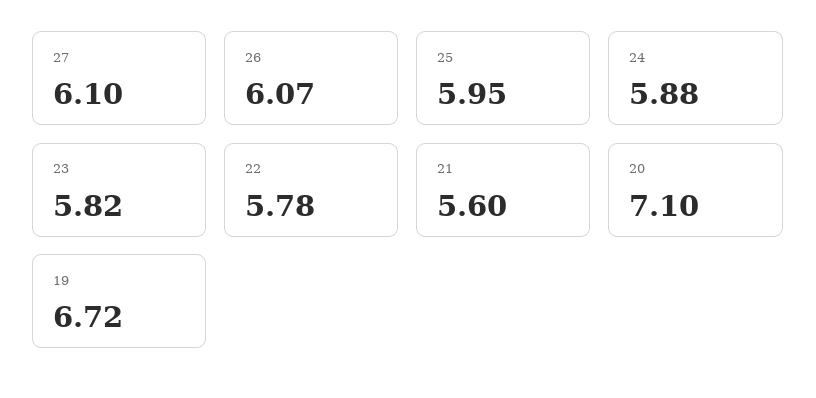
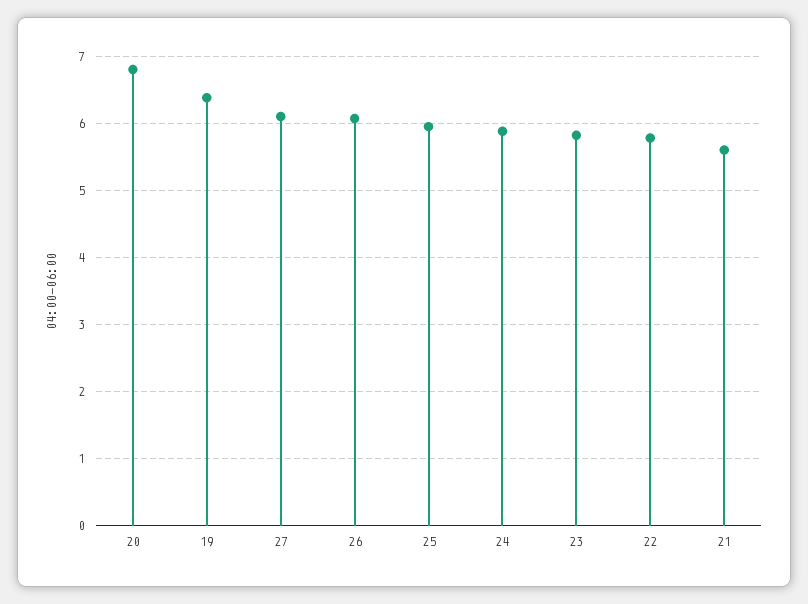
20: 7.1 -> 6.8
19: 6.72 -> 6.4

